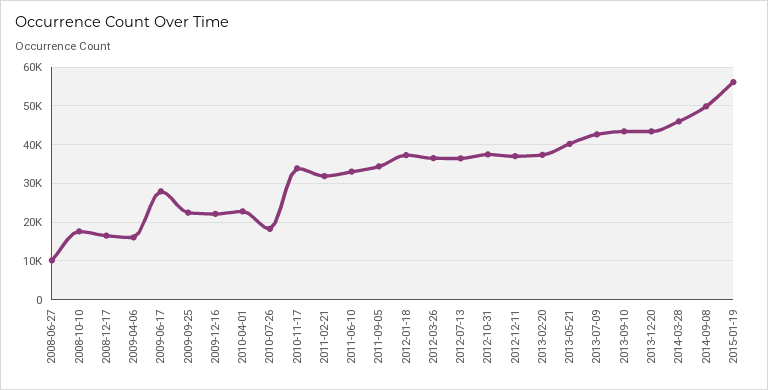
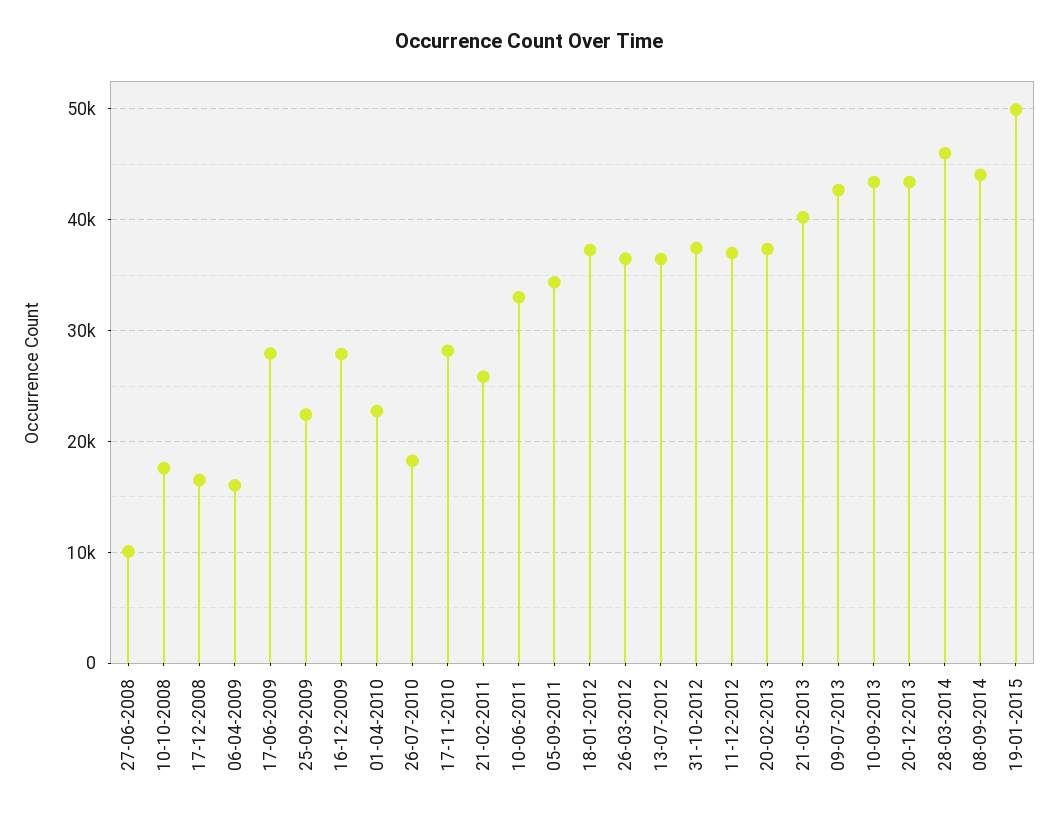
2009-12-16: 22000 -> 28000
2010-11-17: 34000 -> 28000
2011-02-21: 32000 -> 26000
2014-09-08: 50000 -> 44000
2015-01-19: 56000 -> 50000

